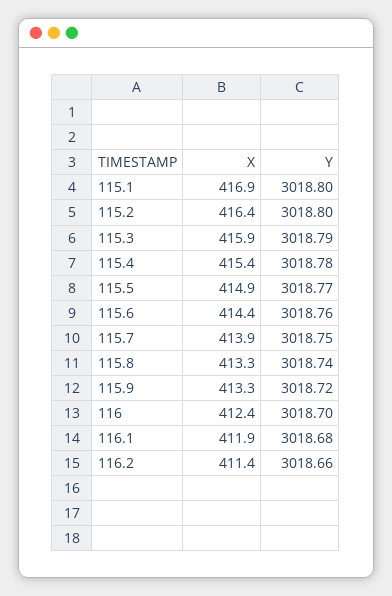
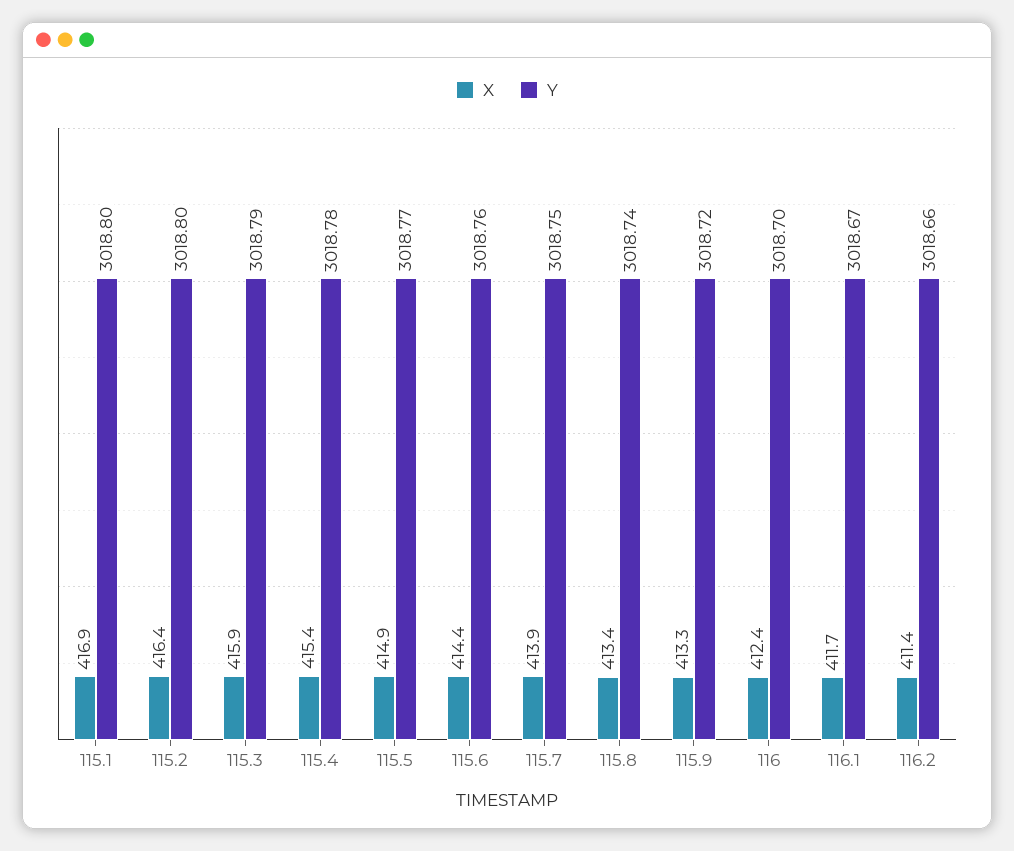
X, 115.8: 413.3 -> 413.4
X, 116.1: 411.9 -> 411.7
Y, 116.1: 3018.68 -> 3018.67

